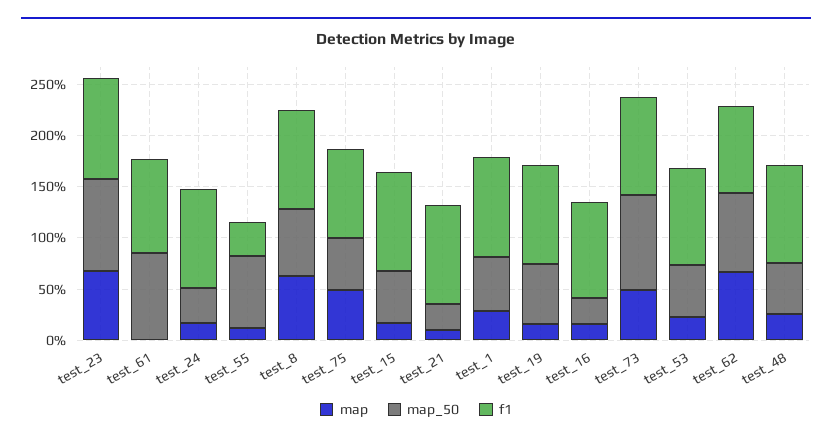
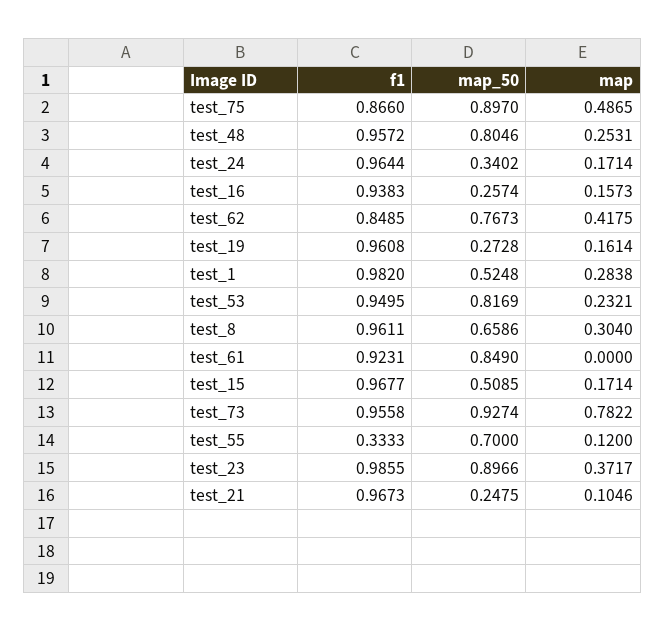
map, test_23: 0.7 -> 0.3717
map, test_8: 0.6 -> 0.304
map_50, test_75: 0.5 -> 0.897
map_50, test_19: 0.6 -> 0.2728
map, test_73: 0.5 -> 0.7822
map_50, test_53: 0.5 -> 0.8169
map, test_62: 0.7 -> 0.4175
map_50, test_48: 0.5 -> 0.8046

